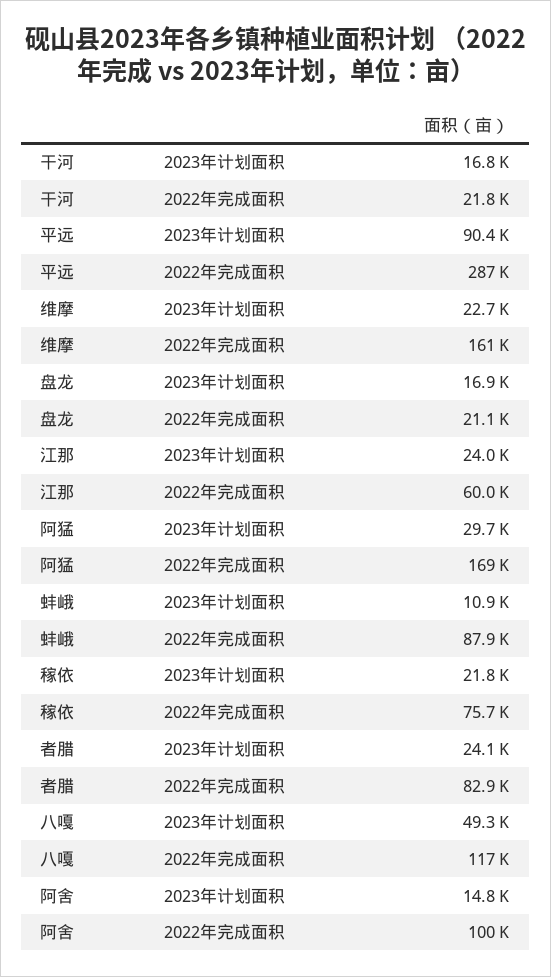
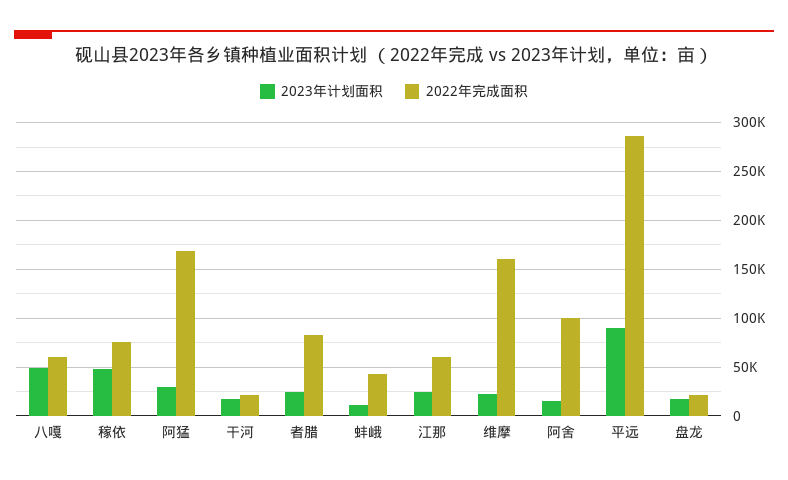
2022年完成面积, 蚌峨: 87900 -> 40000
2023年计划面积, 稼依: 21800 -> 50000
2022年完成面积, 八嘎: 117000 -> 60000

